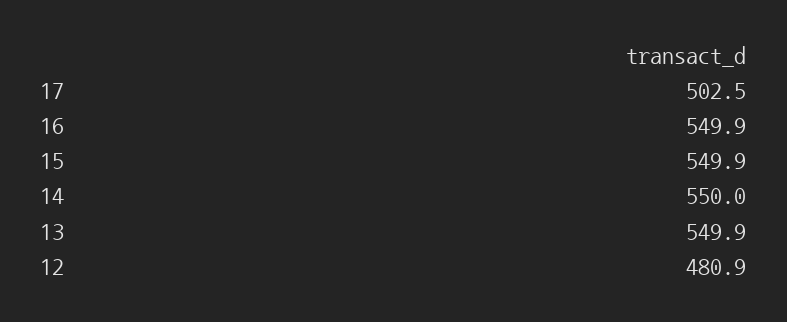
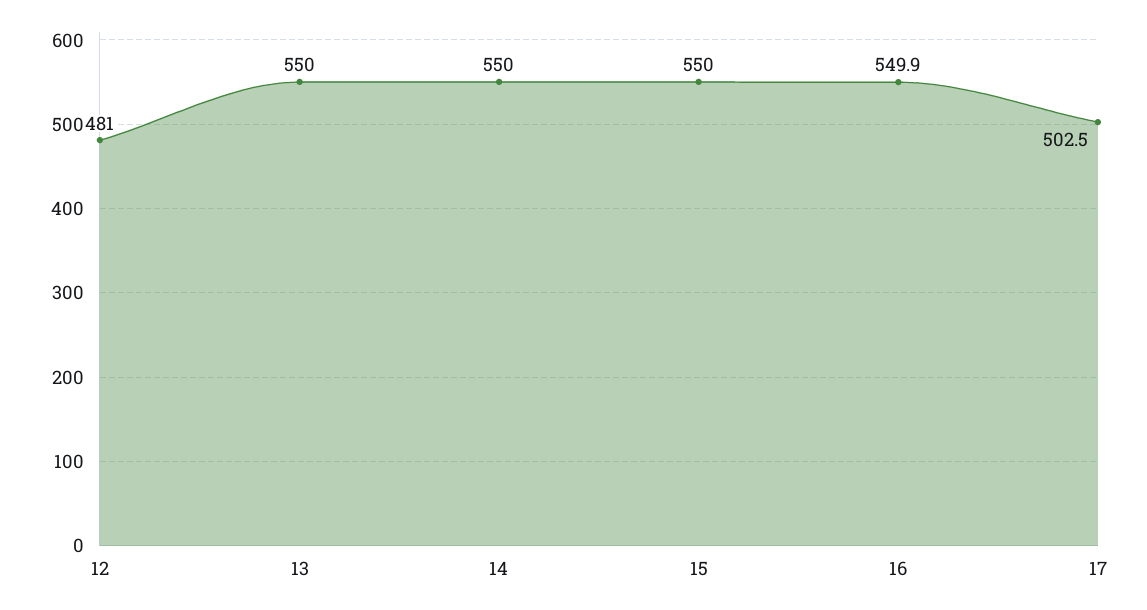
15: 549.9 -> 550
13: 549.9 -> 550
12: 480.9 -> 481

